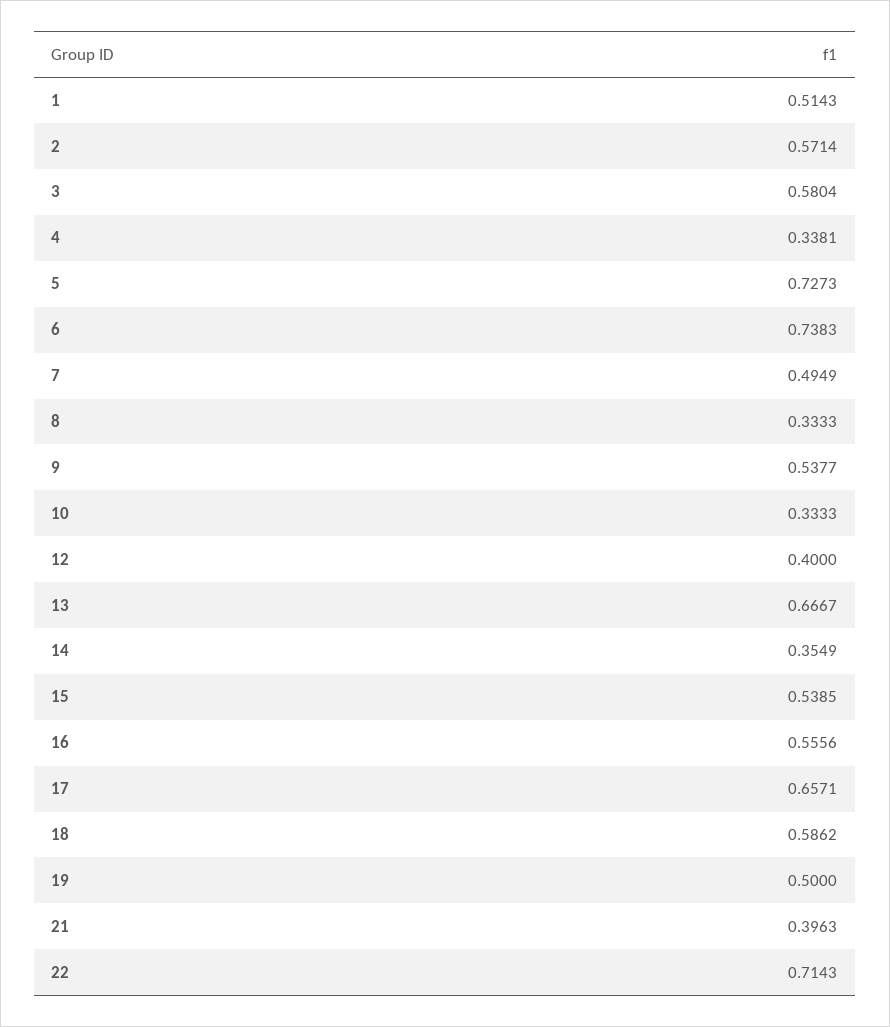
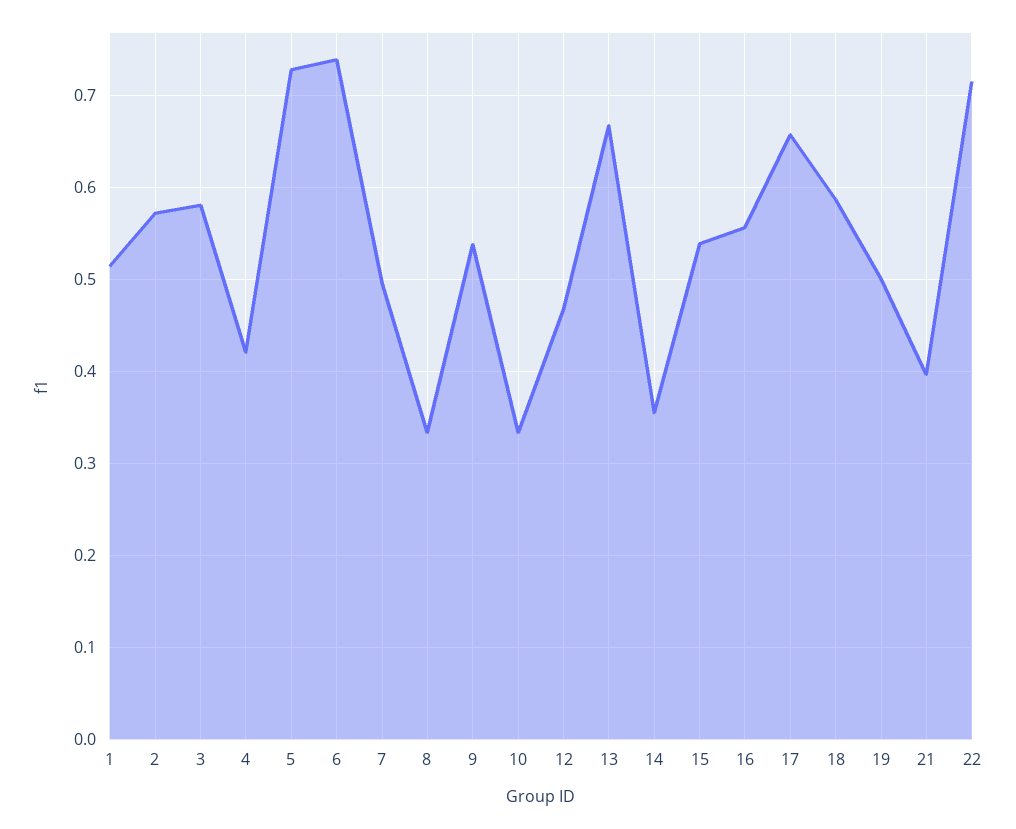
4: 0.3381 -> 0.42
12: 0.4 -> 0.47

